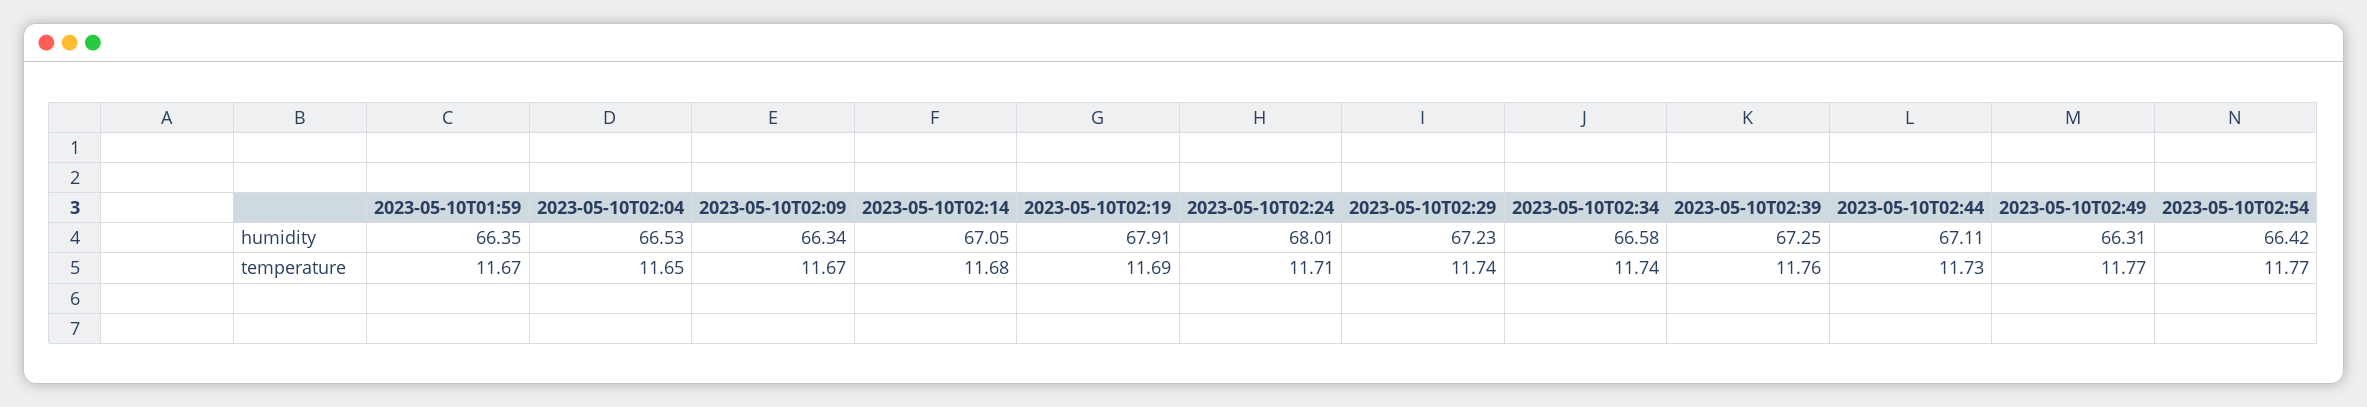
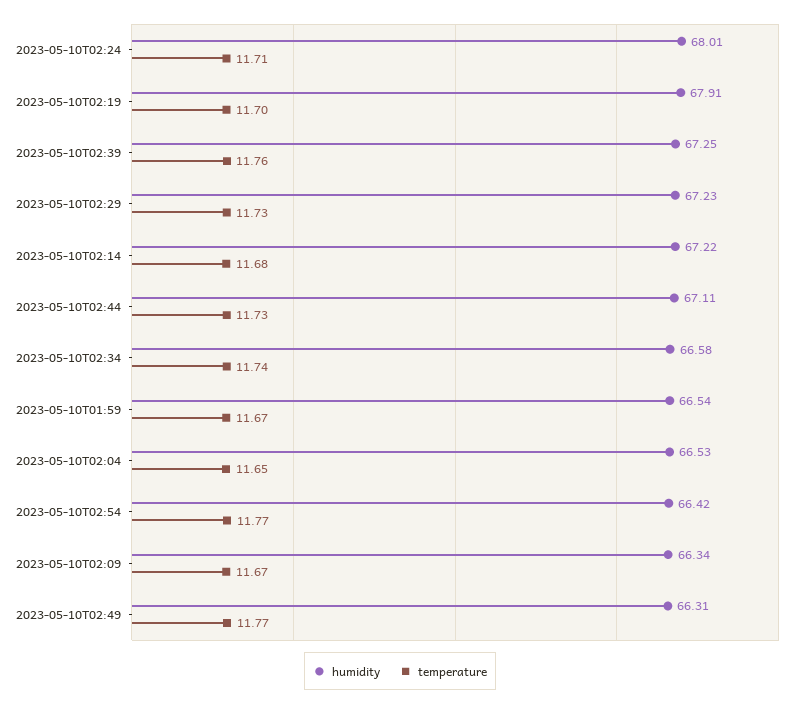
humidity, 2023-05-10T01:59: 66.35 -> 66.54
humidity, 2023-05-10T02:14: 67.05 -> 67.22
temperature, 2023-05-10T02:19: 11.69 -> 11.7
temperature, 2023-05-10T02:29: 11.74 -> 11.73

